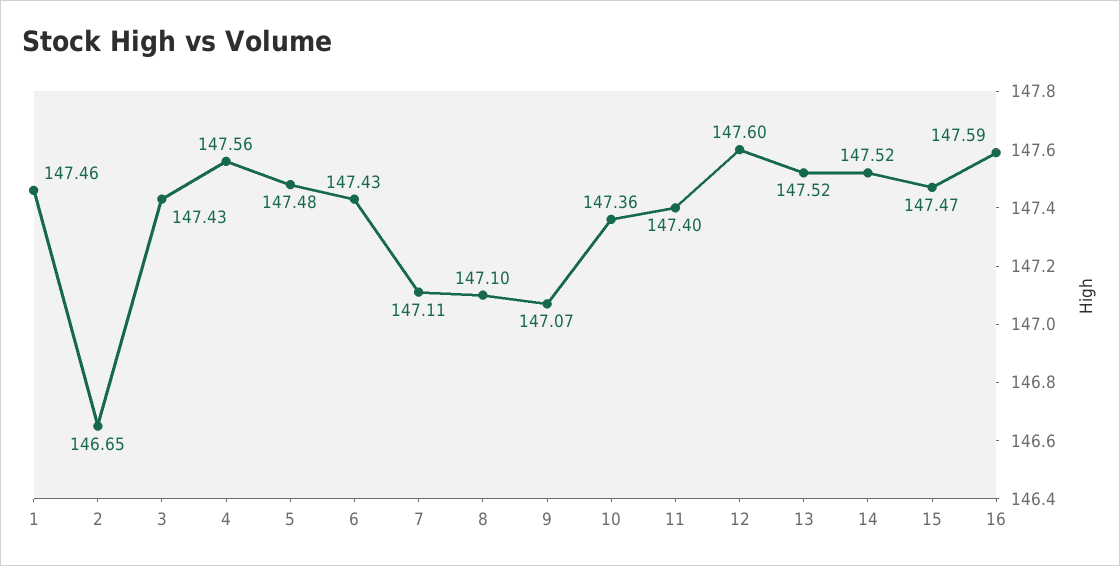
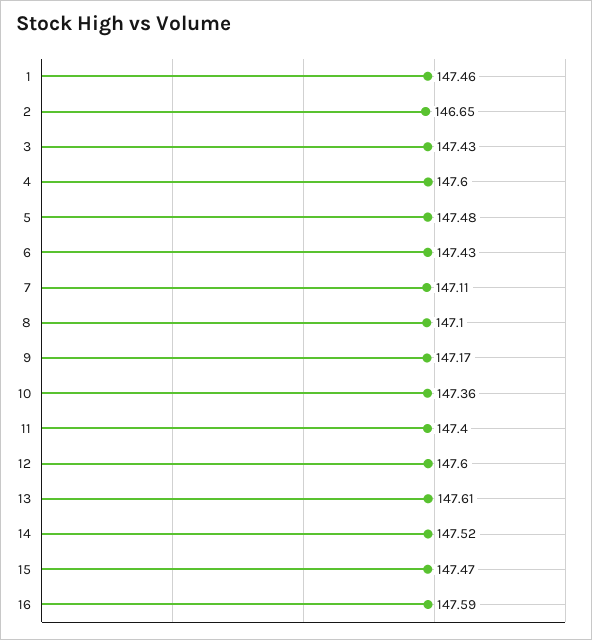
4: 147.56 -> 147.6
9: 147.07 -> 147.17
13: 147.52 -> 147.61

